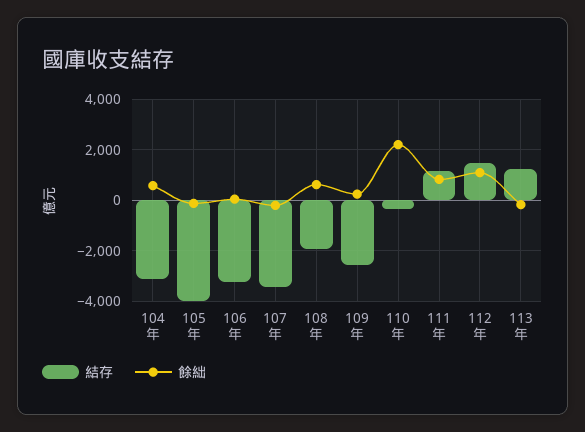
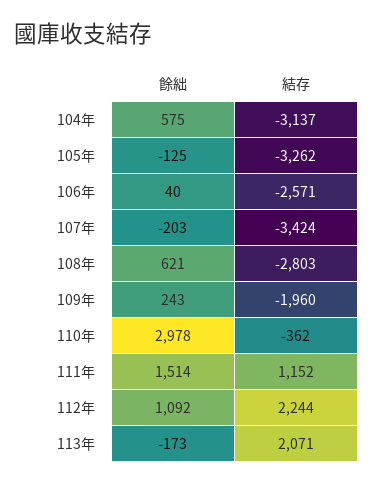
結存, 105年: -4000 -> -3262
結存, 106年: -3250 -> -2571
結存, 108年: -2000 -> -2803
結存, 109年: -2500 -> -1960
餘絀, 110年: 2250 -> 2978
餘絀, 111年: 750 -> 1514
結存, 112年: 1500 -> 2244
結存, 113年: 1250 -> 2071

